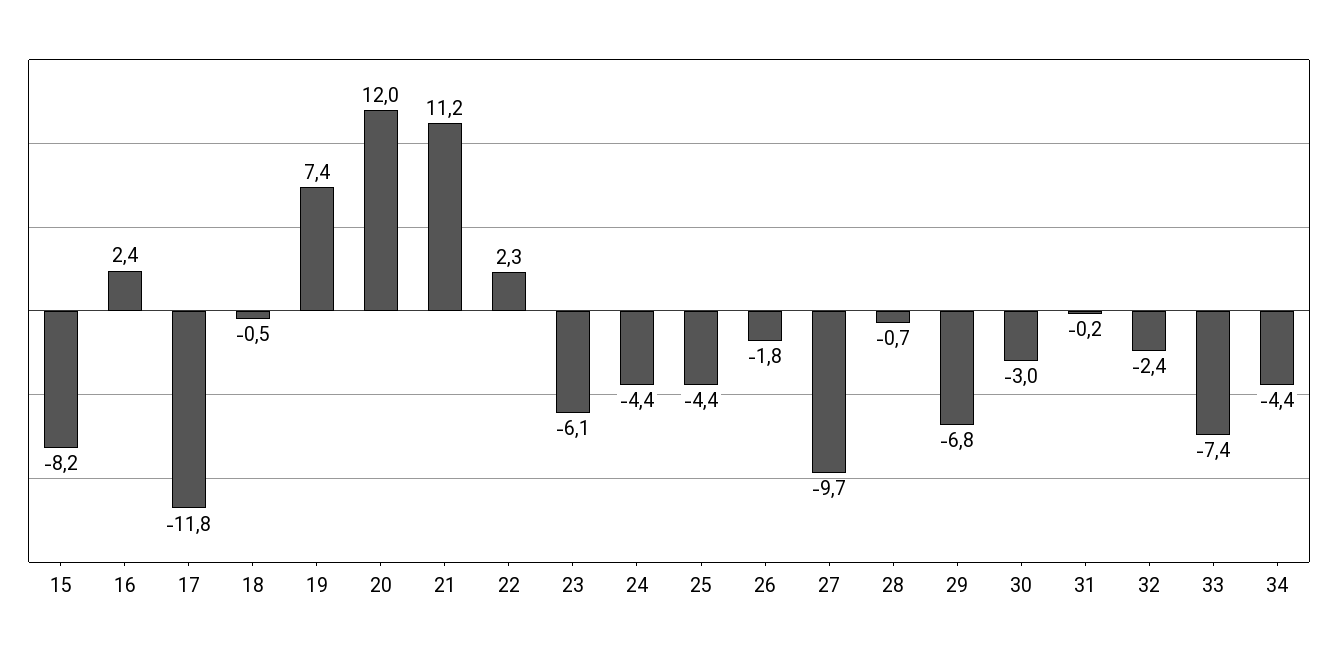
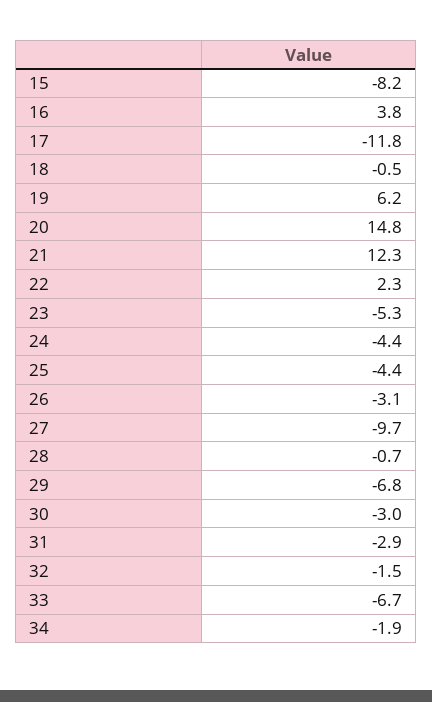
16: 2.4 -> 3.8
19: 7.4 -> 6.2
20: 12 -> 14.8
21: 11.2 -> 12.3
23: -6.1 -> -5.3
26: -1.8 -> -3.1
31: -0.2 -> -2.9
32: -2.4 -> -1.5
33: -7.4 -> -6.7
34: -4.4 -> -1.9

